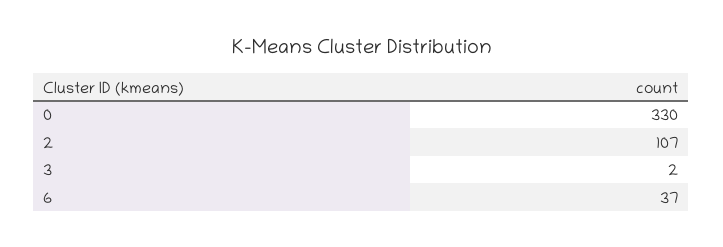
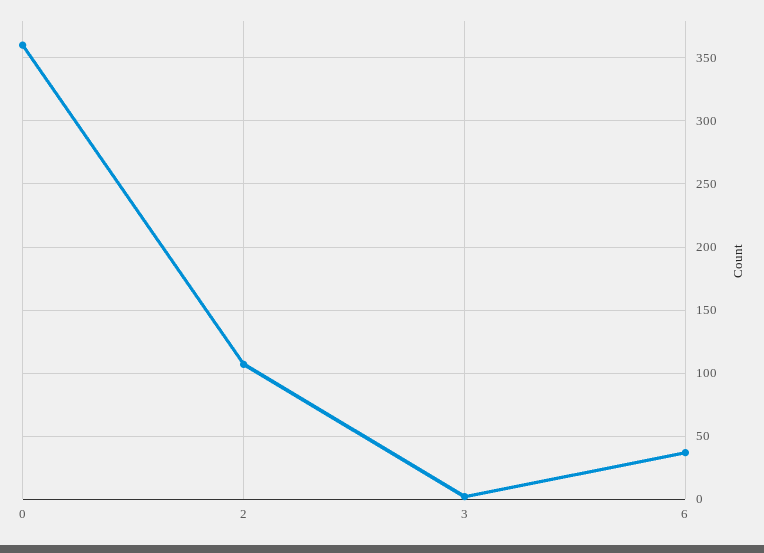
0: 330 -> 360

